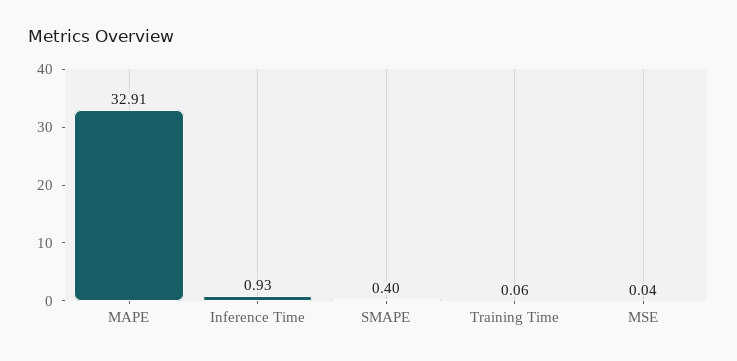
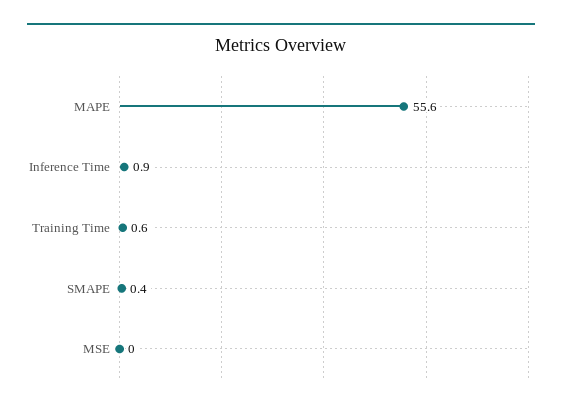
MAPE: 32.91 -> 55.6
Training Time: 0.06 -> 0.6

